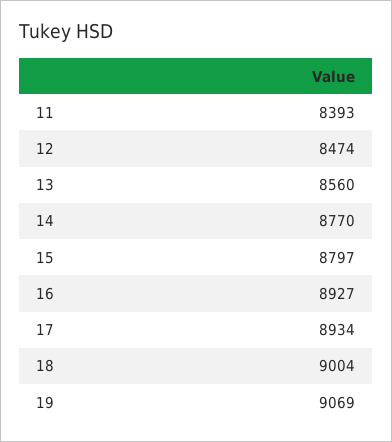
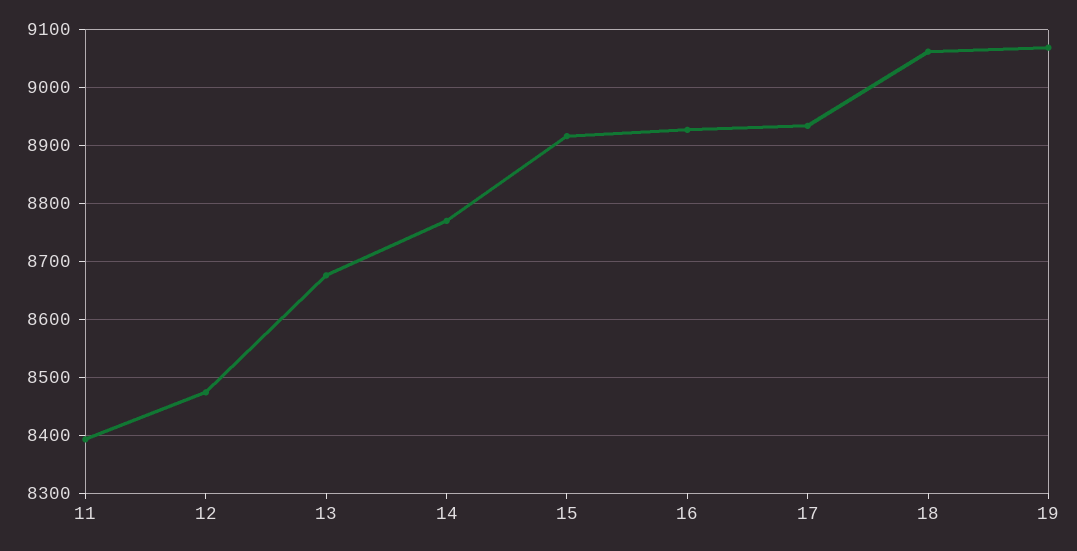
13: 8560 -> 8680
15: 8797 -> 8920
18: 9004 -> 9060

